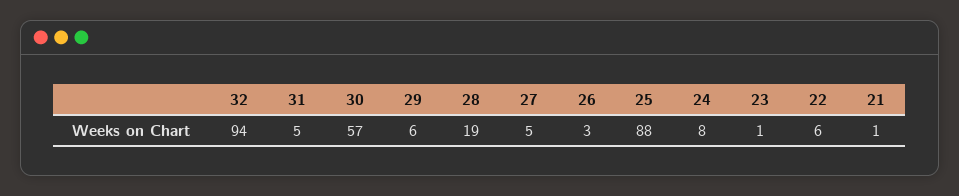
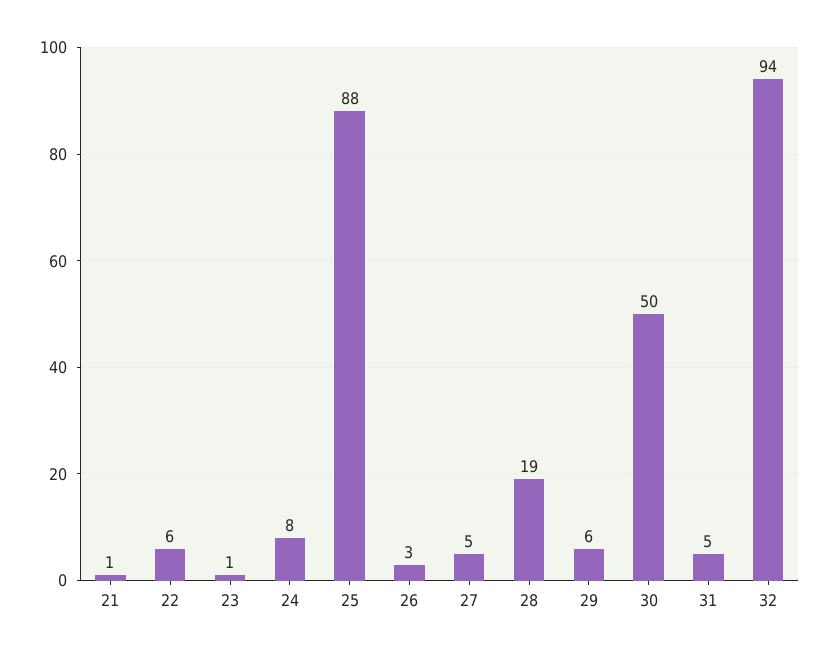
30: 57 -> 50

